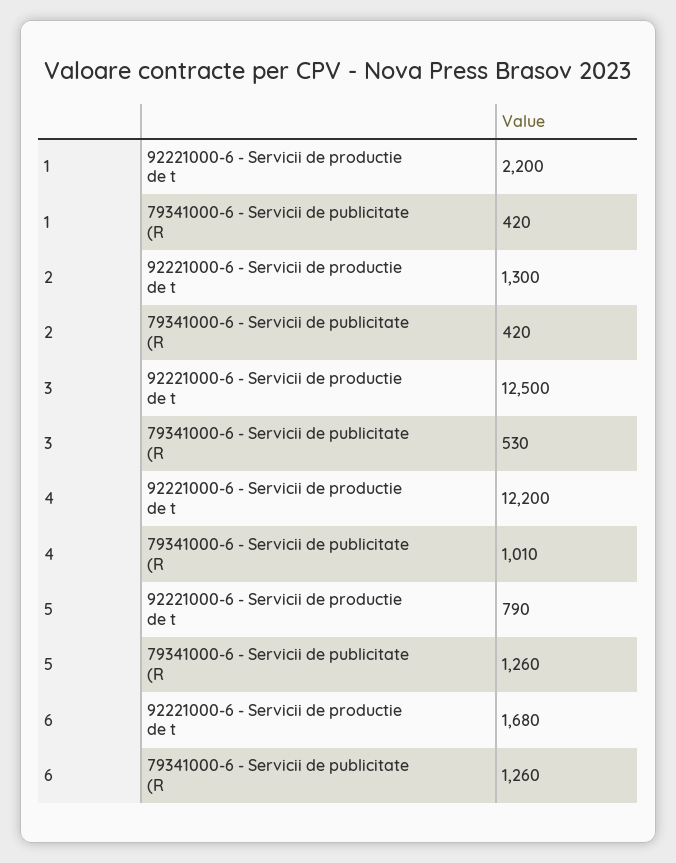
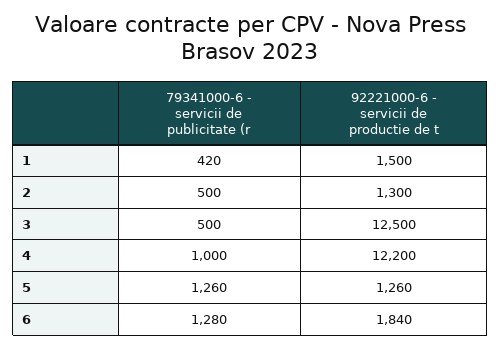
1, 92221000-6 - Servicii de productie de t: 2200 -> 1500
2, 79341000-6 - Servicii de publicitate (R: 420 -> 500
3, 79341000-6 - Servicii de publicitate (R: 530 -> 500
4, 79341000-6 - Servicii de publicitate (R: 1010 -> 1000
5, 92221000-6 - Servicii de productie de t: 790 -> 1260
6, 92221000-6 - Servicii de productie de t: 1680 -> 1840
6, 79341000-6 - Servicii de publicitate (R: 1260 -> 1280

